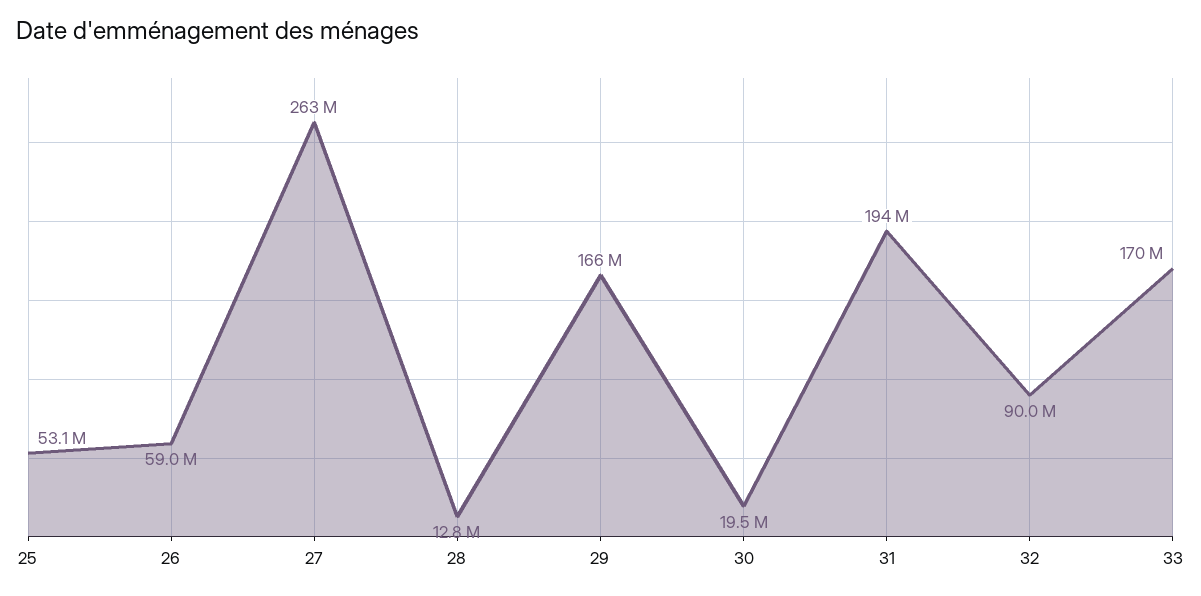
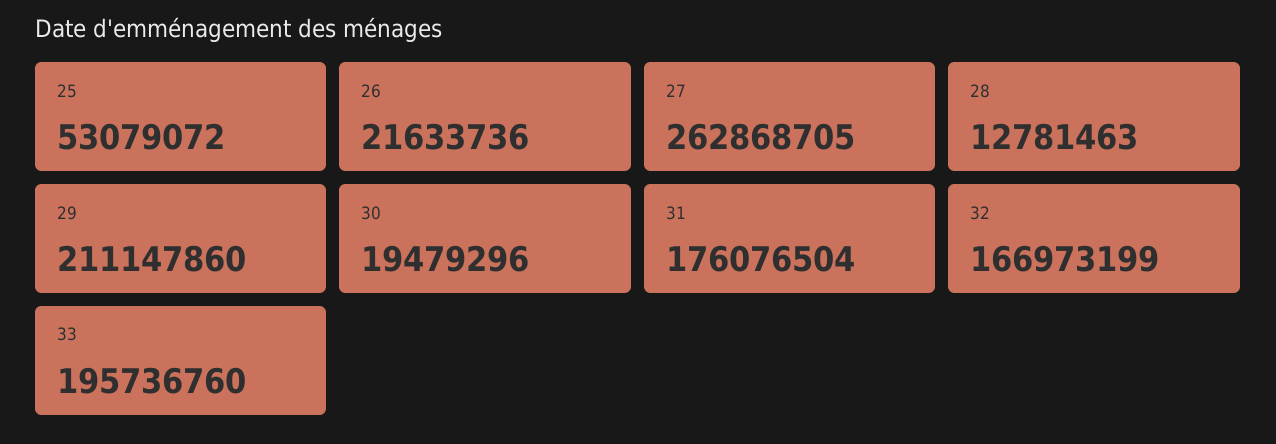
26: 59000000 -> 21633736
29: 166000000 -> 211147860
31: 194000000 -> 176076504
32: 90000000 -> 166973199
33: 170000000 -> 195736760

